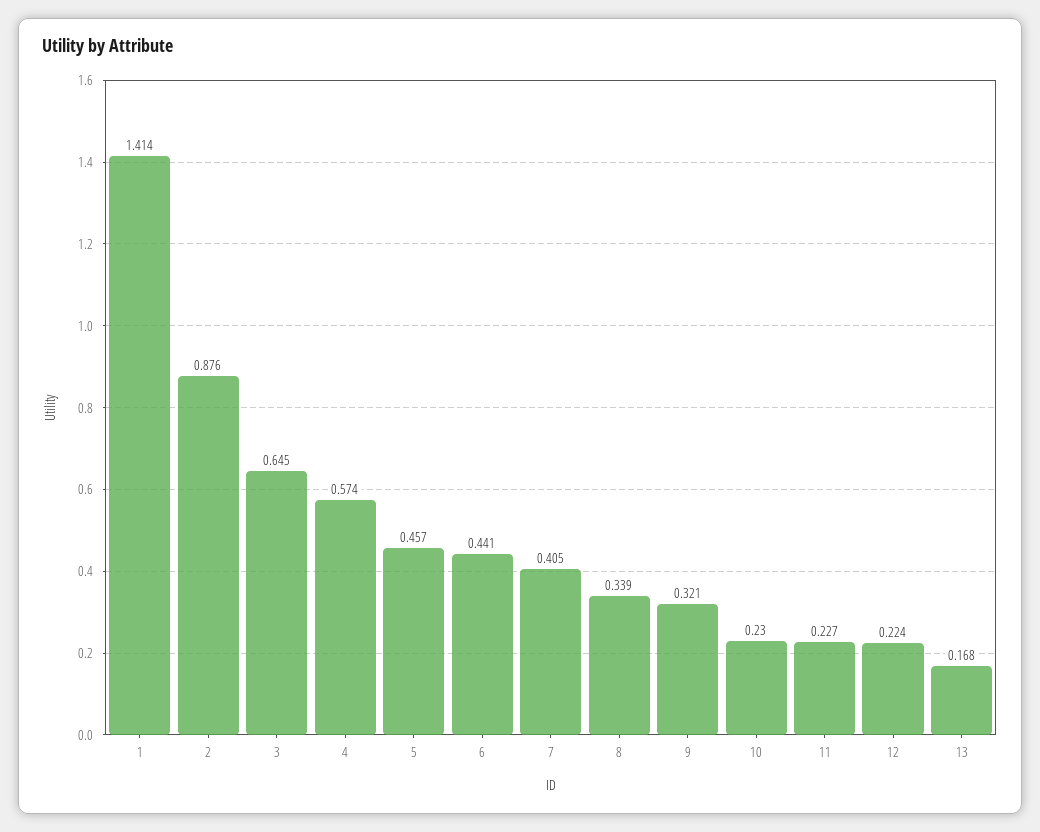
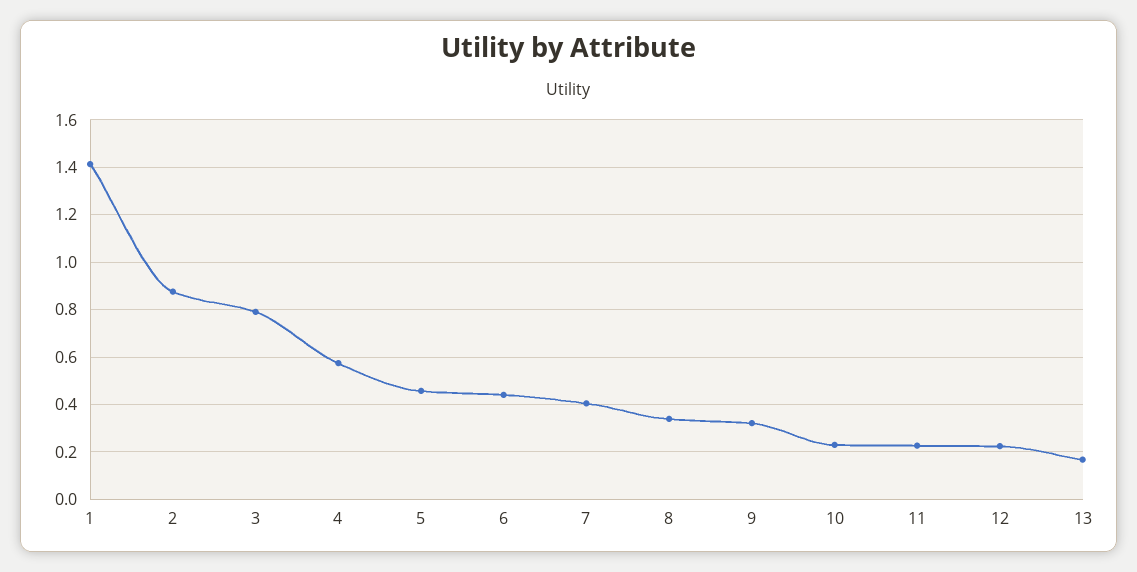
3: 0.645 -> 0.8

